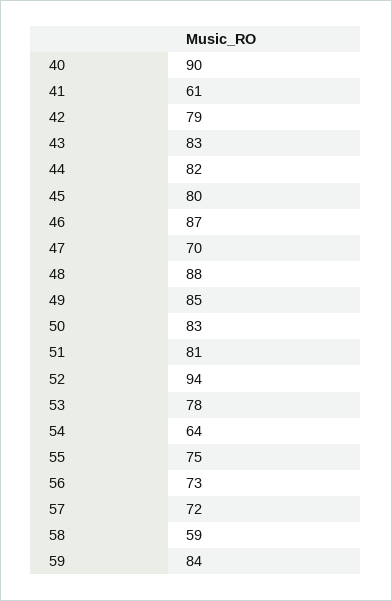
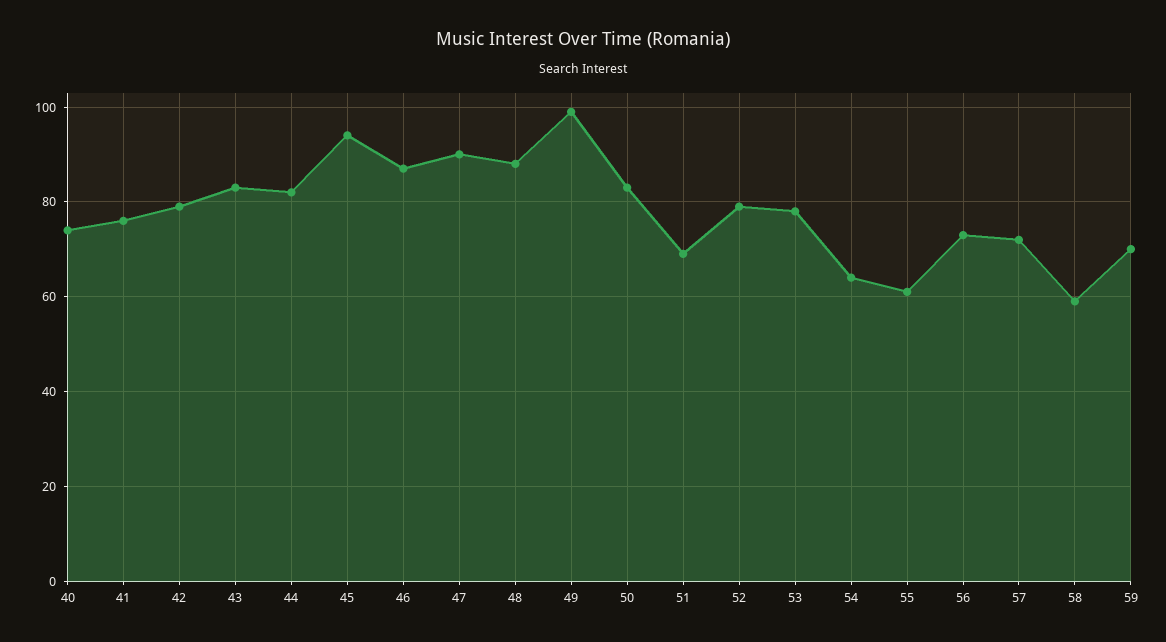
40: 90 -> 75
41: 61 -> 75
45: 80 -> 95
47: 70 -> 90
49: 85 -> 100
51: 81 -> 70
52: 94 -> 80
55: 75 -> 60
59: 84 -> 70

